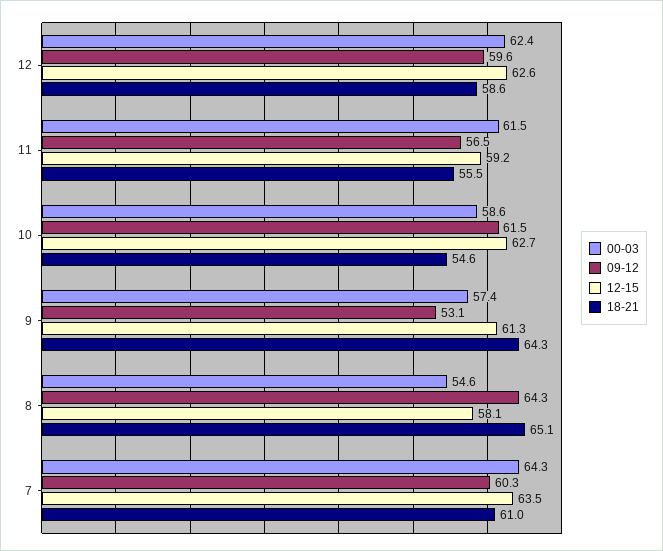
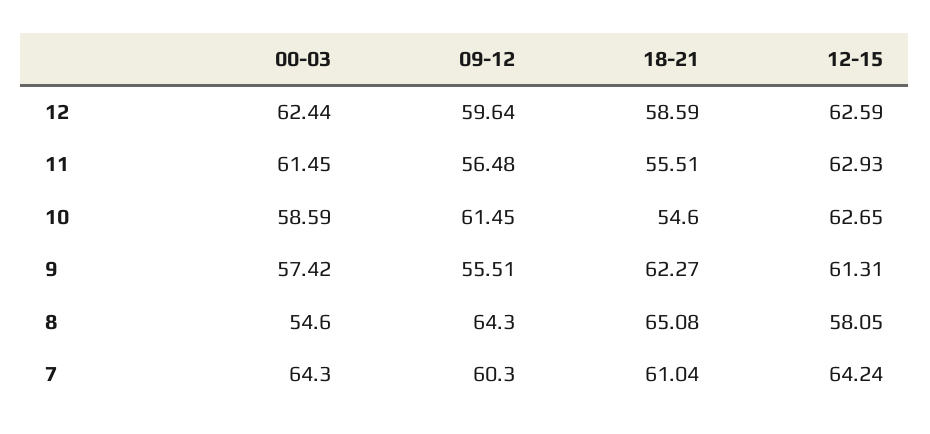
12-15, 11: 59.2 -> 62.93
09-12, 9: 53.1 -> 55.51
18-21, 9: 64.3 -> 62.27
12-15, 7: 63.5 -> 64.24

